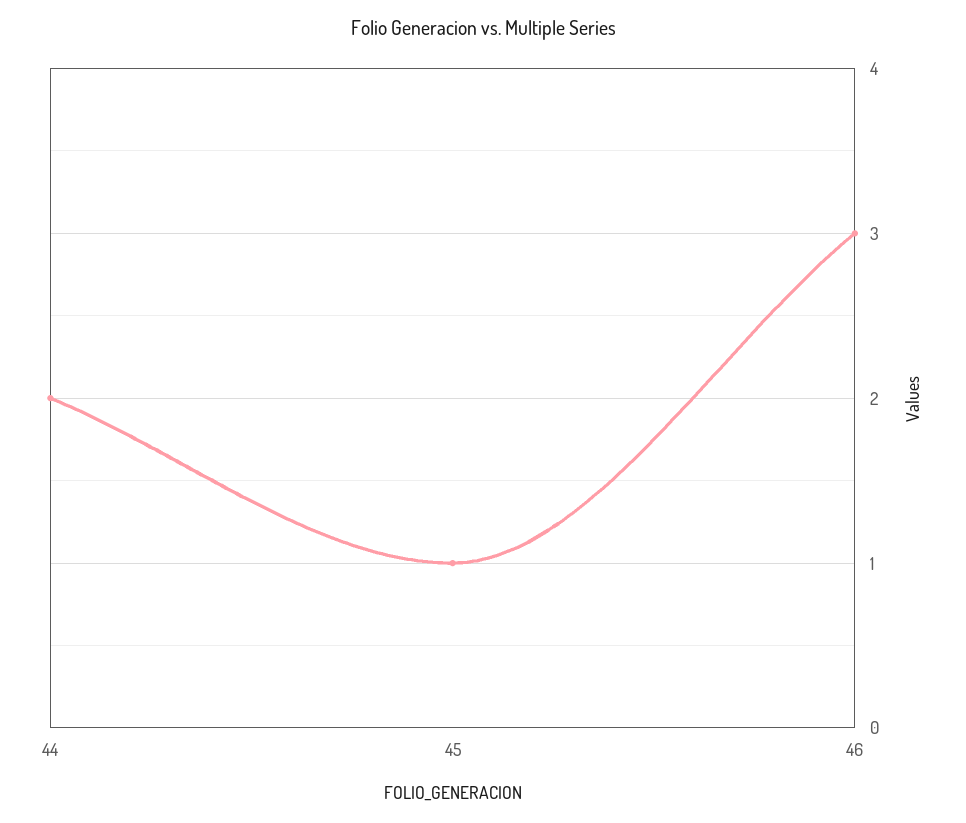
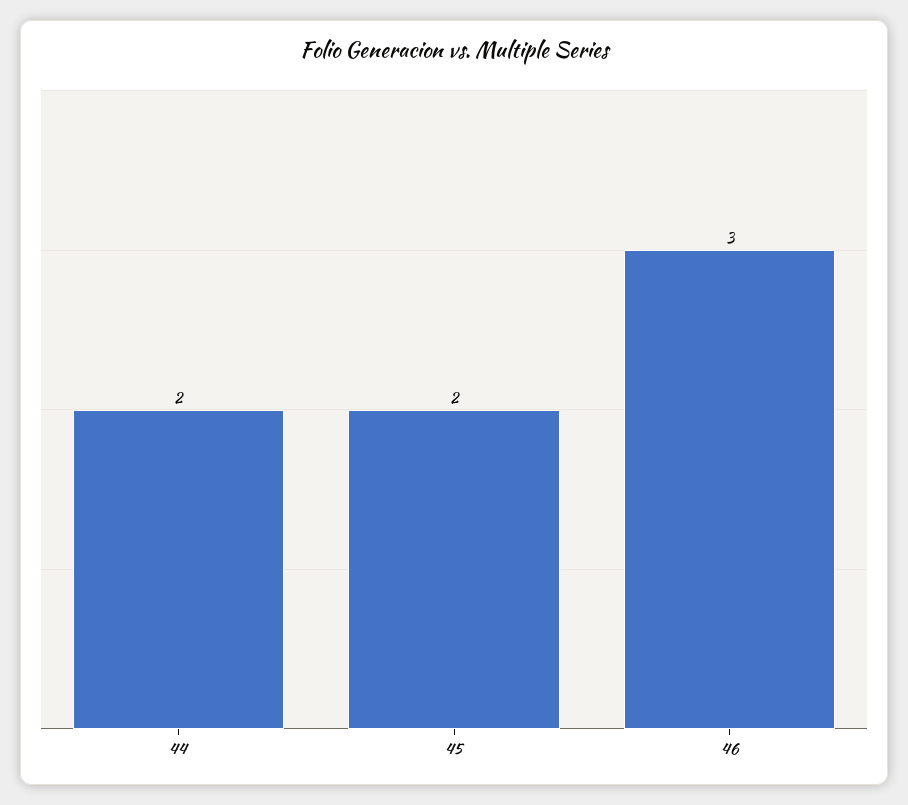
45: 1 -> 2

